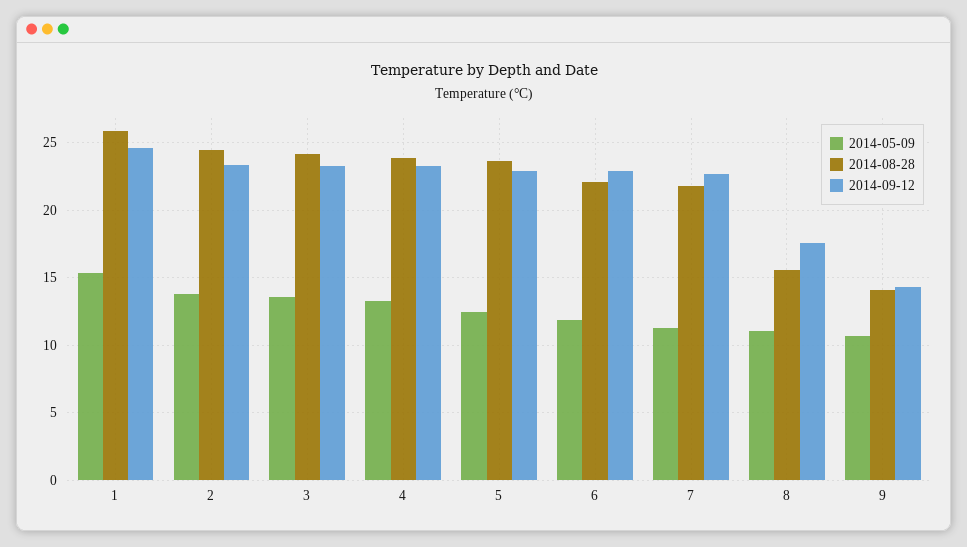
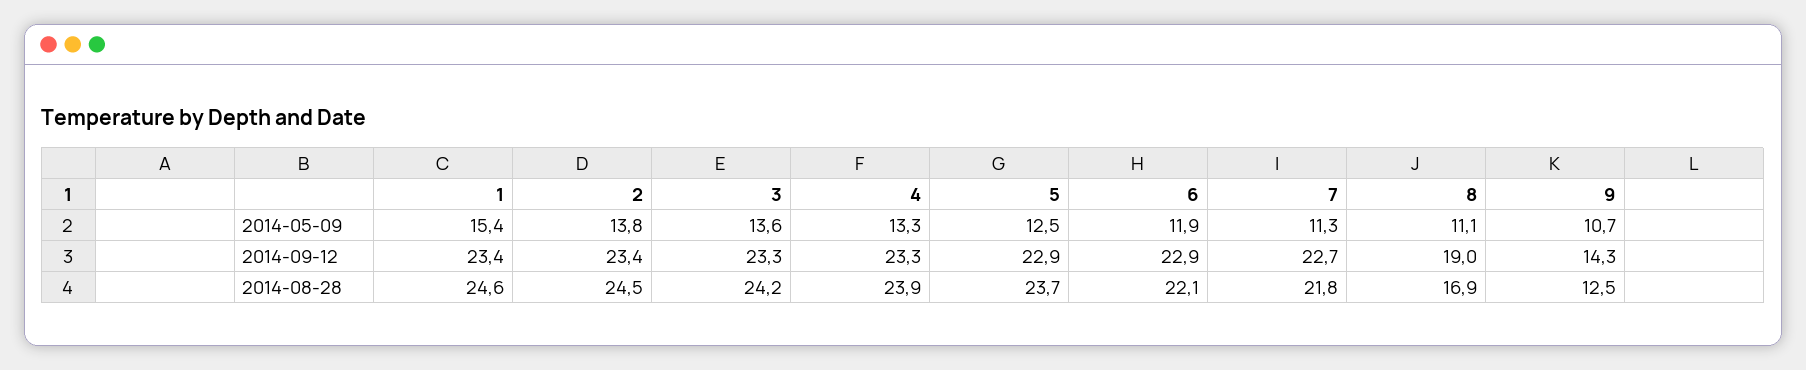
2014-08-28, 1: 26 -> 24.6
2014-09-12, 1: 24.5 -> 23.4
2014-08-28, 8: 15.5 -> 16.9
2014-09-12, 8: 17.5 -> 19
2014-08-28, 9: 14 -> 12.5

